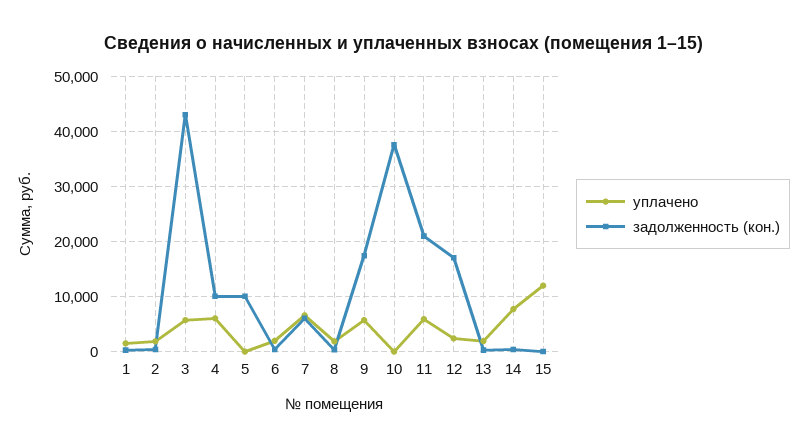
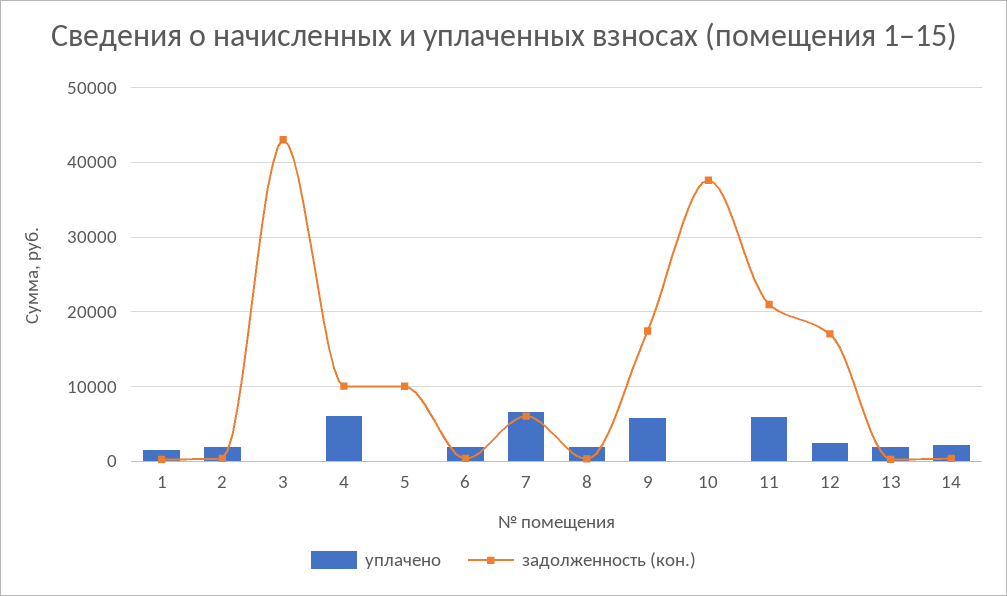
уплачено, 3: 6000 -> 0
уплачено, 14: 8000 -> 2000
уплачено, 15: 12000 -> none
задолженность (кон.), 15: 0 -> none

